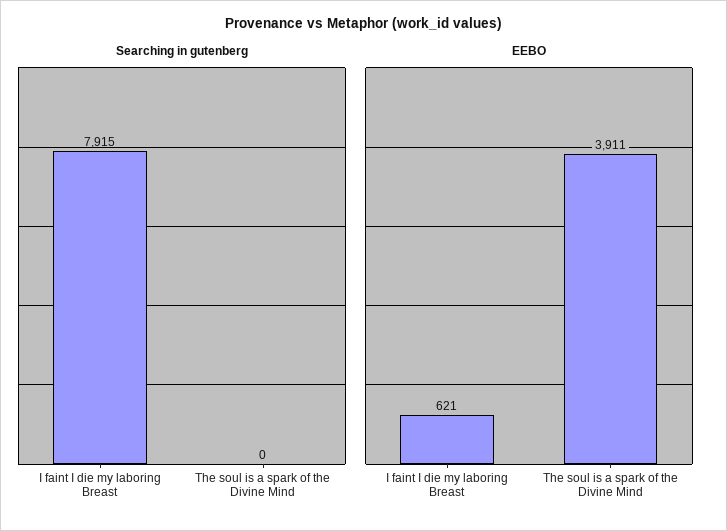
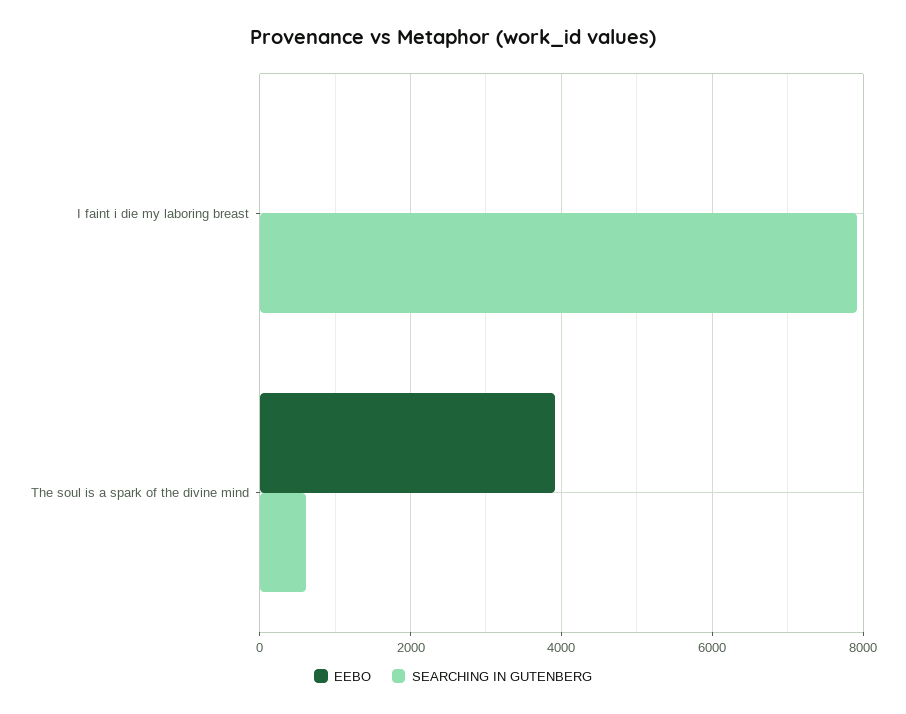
Searching in gutenberg, The soul is a spark of the Divine Mind: 0 -> 600
EEBO, I faint I die my laboring Breast: 621 -> 0

